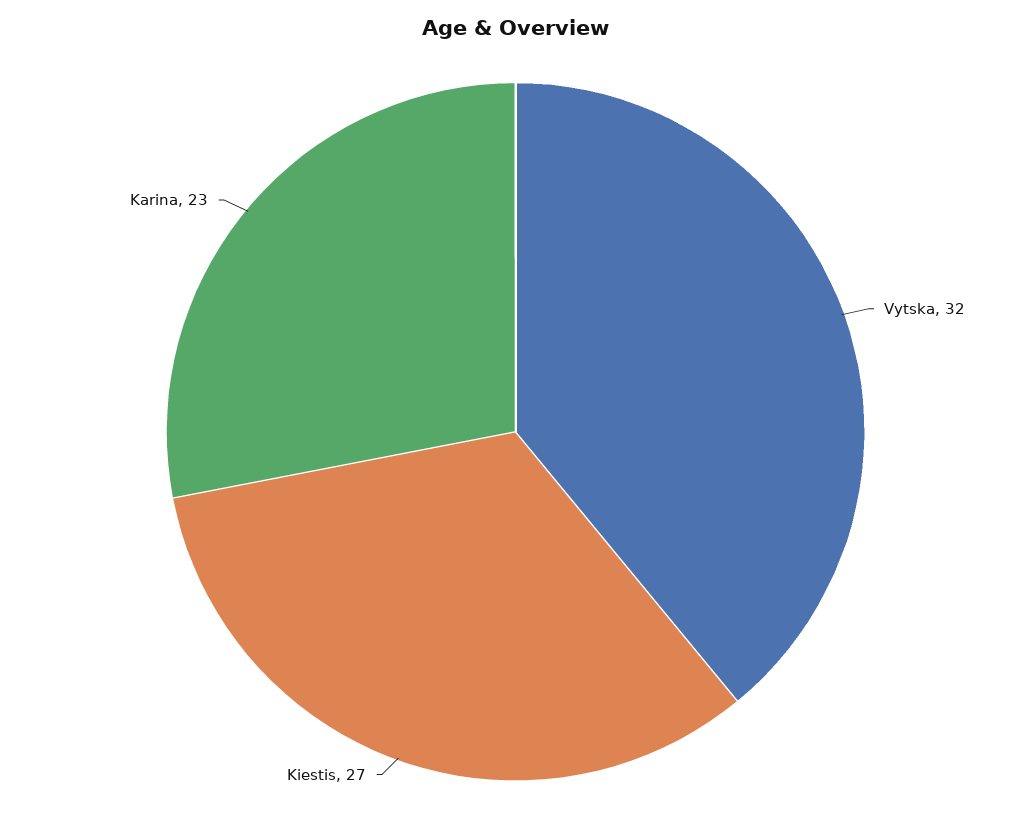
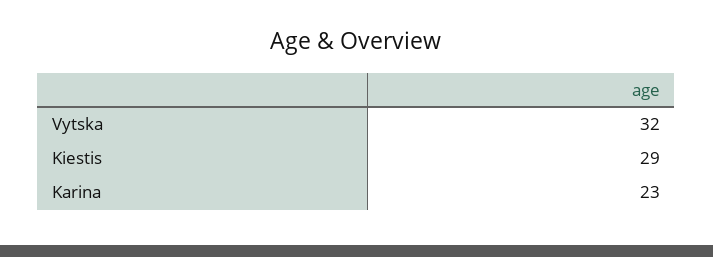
Kiestis: 27 -> 29

